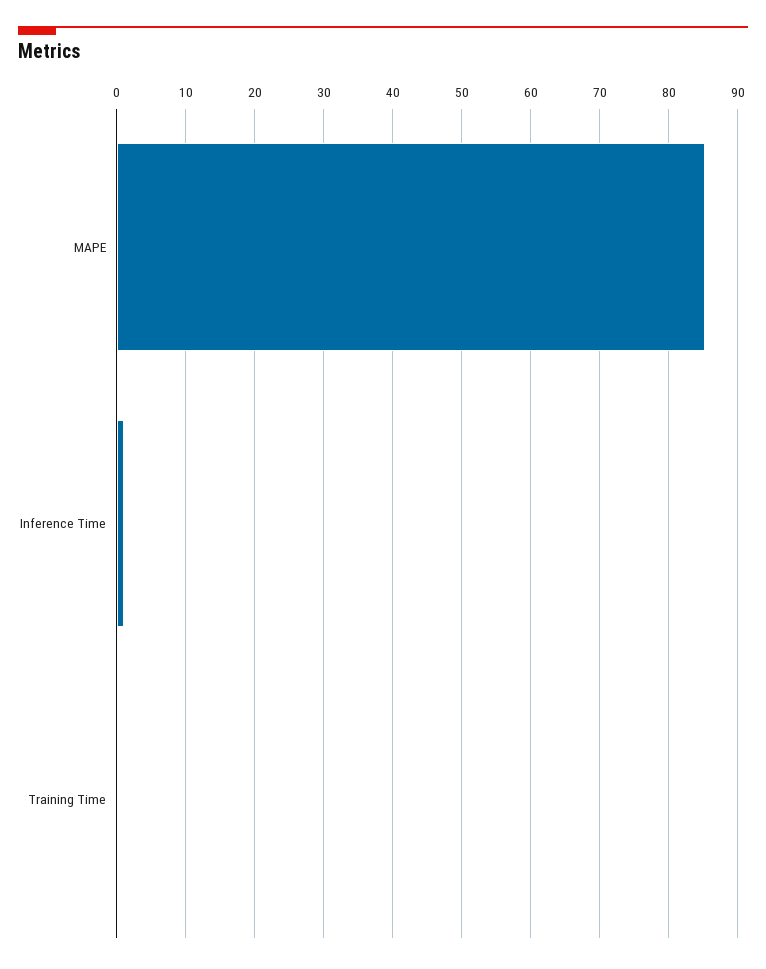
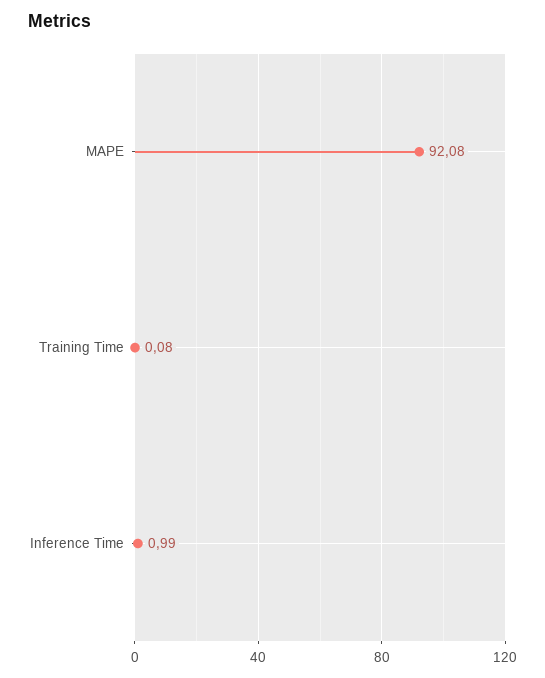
MAPE: 85 -> 92.08

